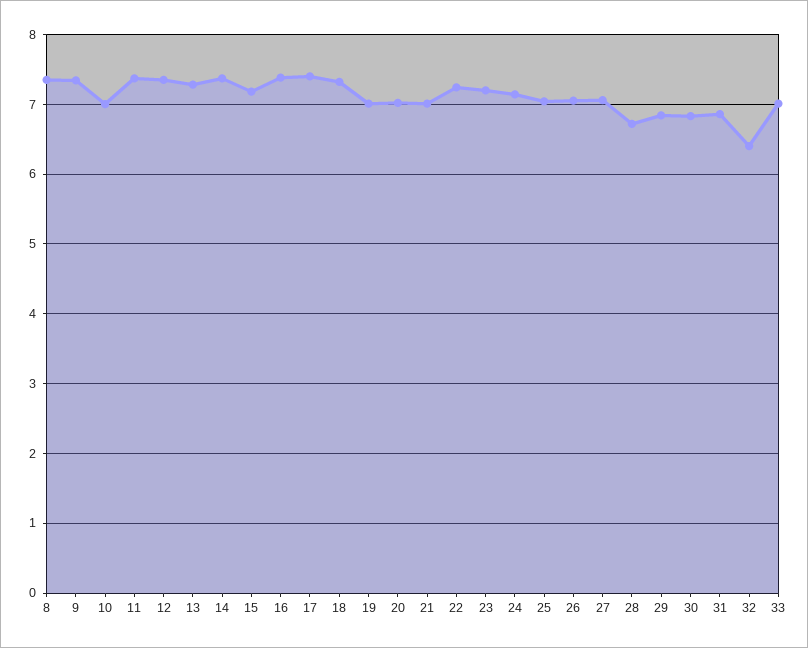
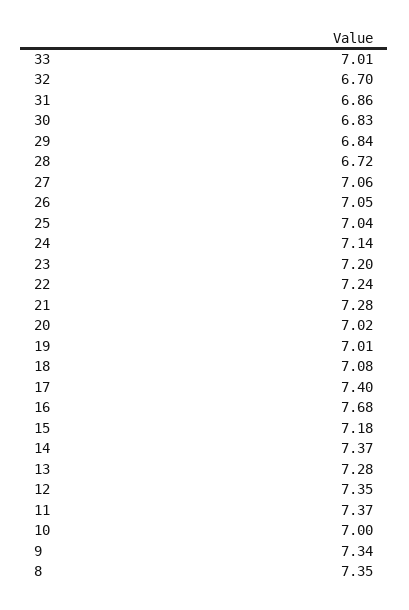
16: 7.4 -> 7.68
18: 7.3 -> 7.08
21: 7 -> 7.28
32: 6.4 -> 6.7

